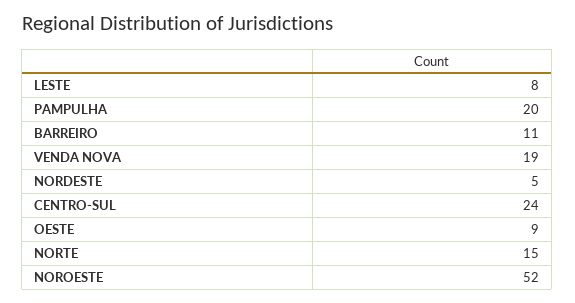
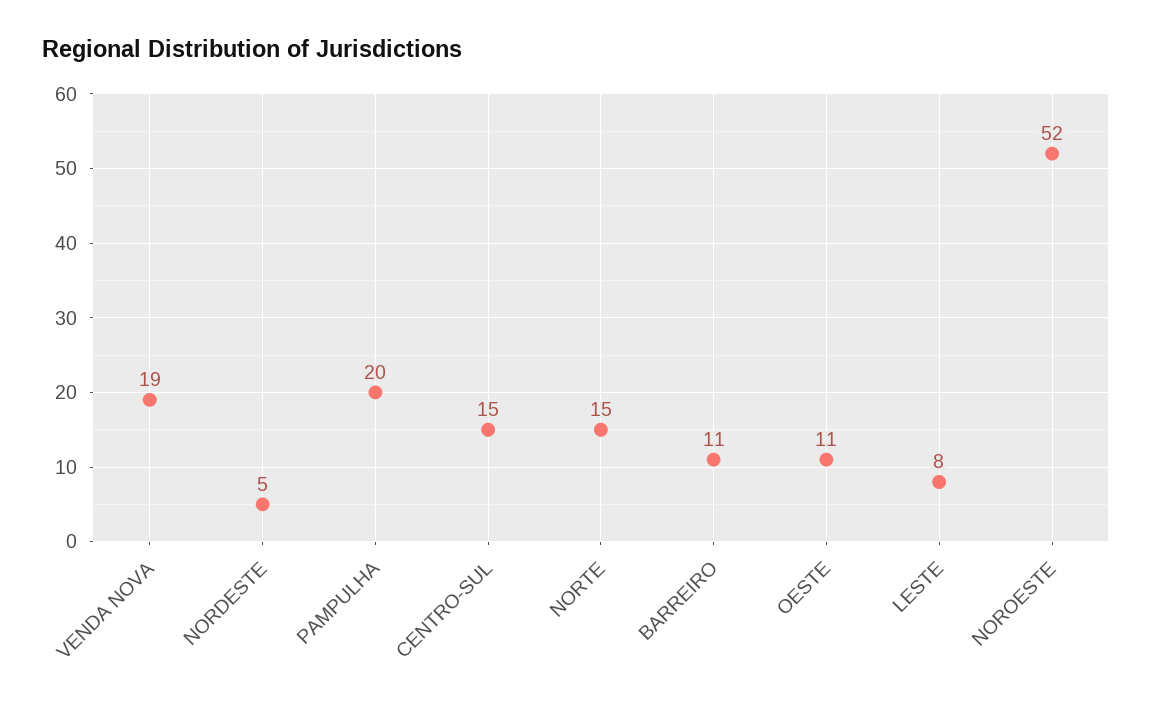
CENTRO-SUL: 24 -> 15
OESTE: 9 -> 11

